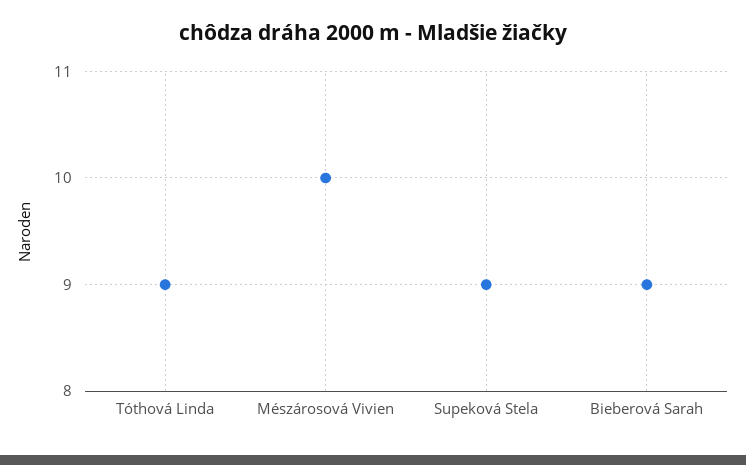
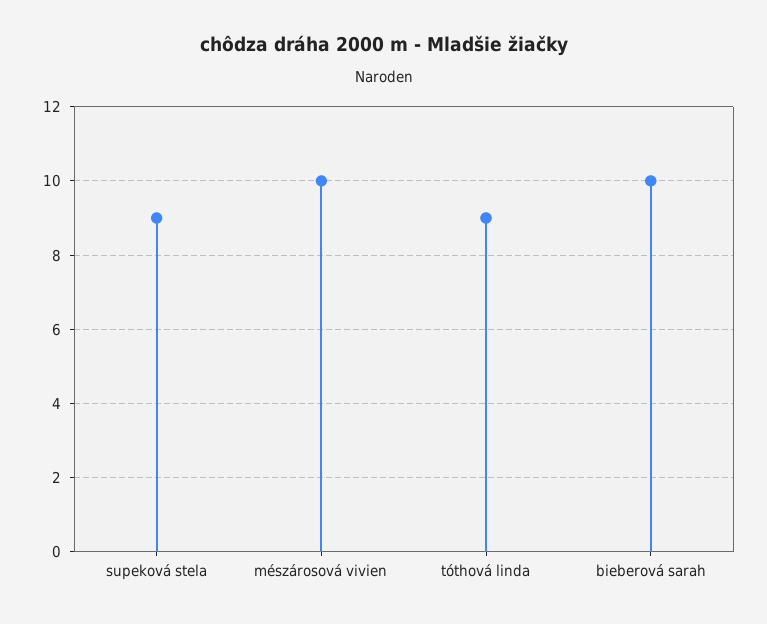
Bieberová Sarah: 9 -> 10

